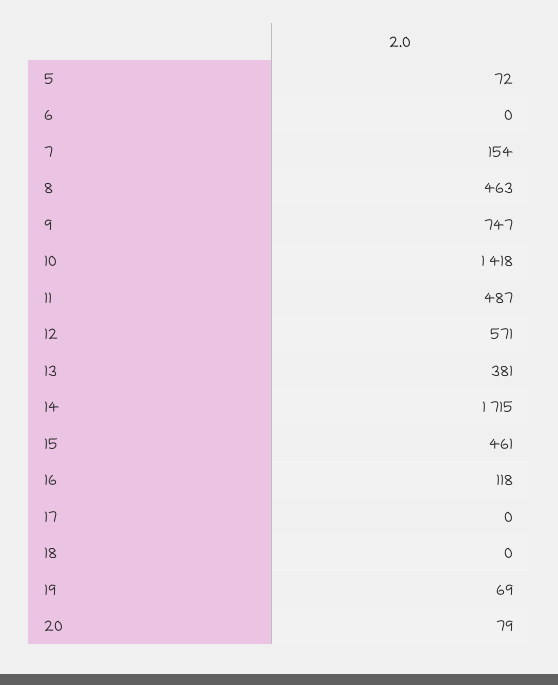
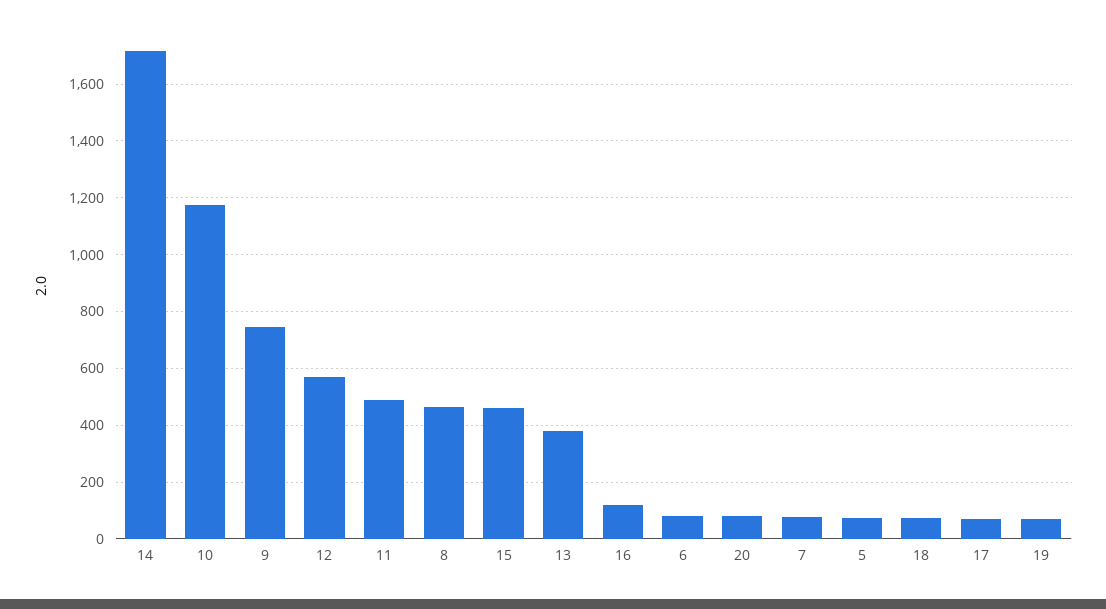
6: 0 -> 75
7: 154 -> 75
10: 1418 -> 1175
17: 0 -> 75
18: 0 -> 75

